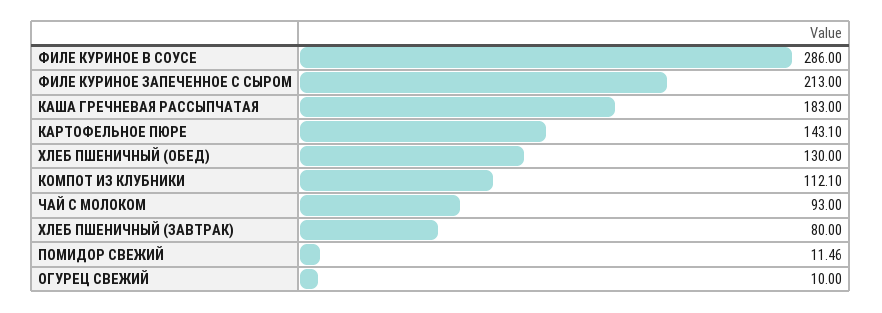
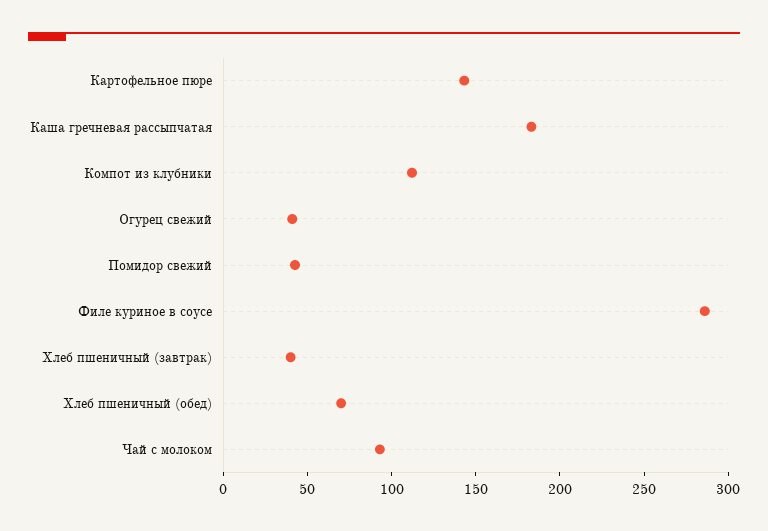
ФИЛЕ КУРИНОЕ ЗАПЕЧЕННОЕ С СЫРОМ: 213 -> none
ХЛЕБ ПШЕНИЧНЫЙ (ОБЕД): 130 -> 70
ХЛЕБ ПШЕНИЧНЫЙ (ЗАВТРАК): 80 -> 40
ПОМИДОР СВЕЖИЙ: 11.46 -> 40
ОГУРЕЦ СВЕЖИЙ: 10 -> 40

